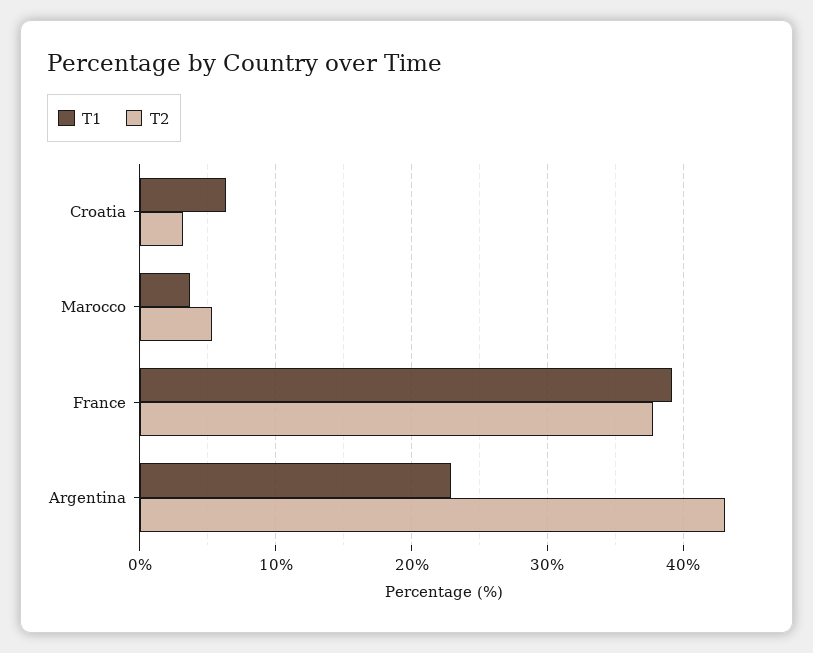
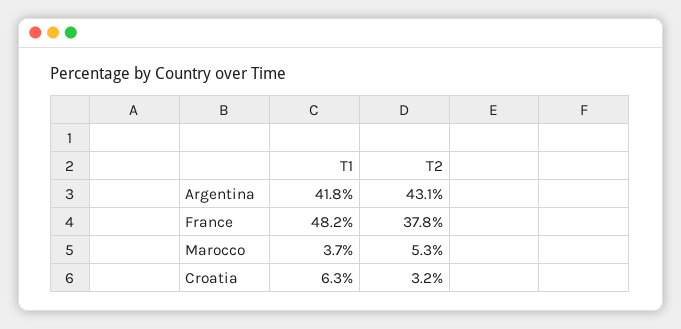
T1, France: 39 -> 48.2
T1, Argentina: 23 -> 41.8

